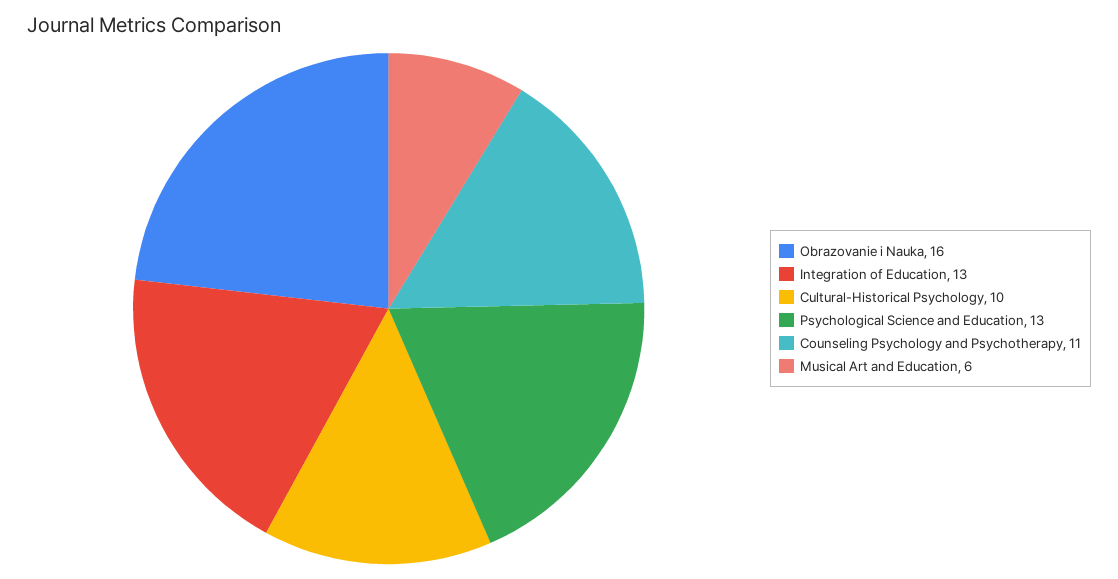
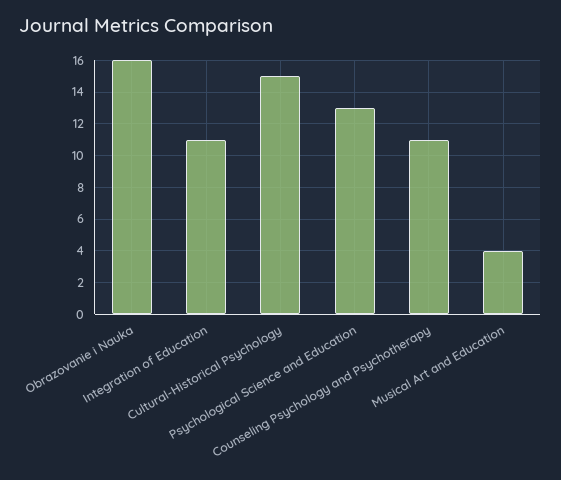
Integration of Education: 13 -> 11
Cultural-Historical Psychology: 10 -> 15
Musical Art and Education: 6 -> 4

